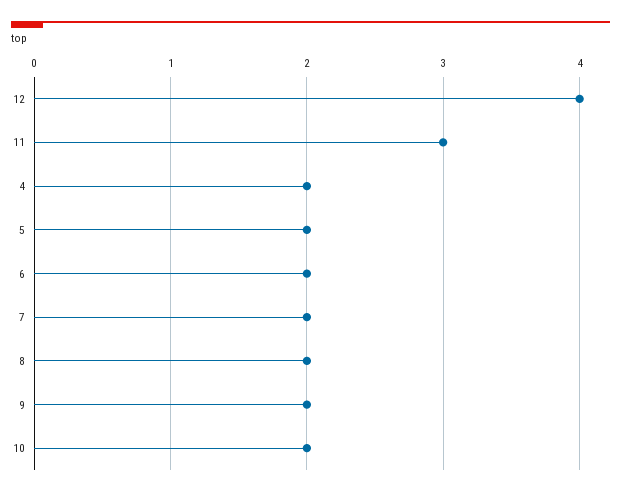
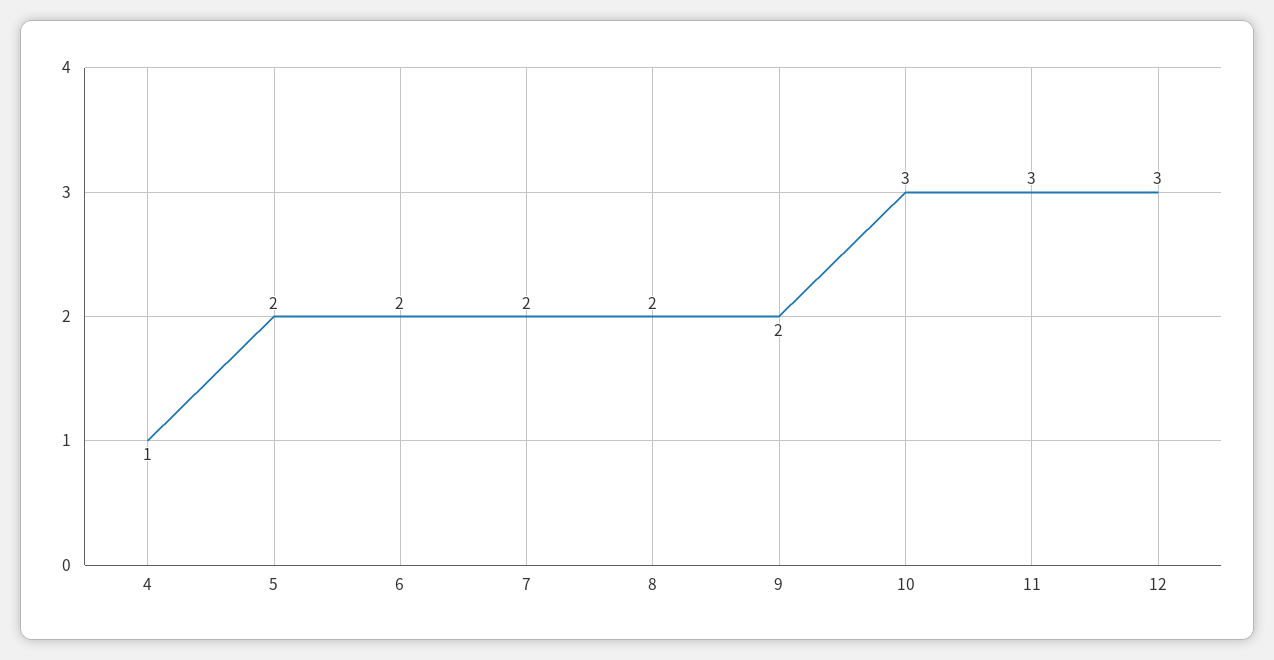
12: 4 -> 3
4: 2 -> 1
10: 2 -> 3

